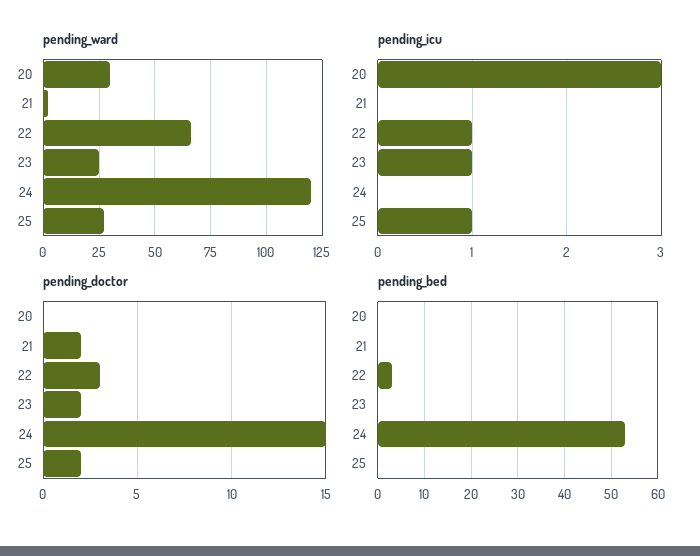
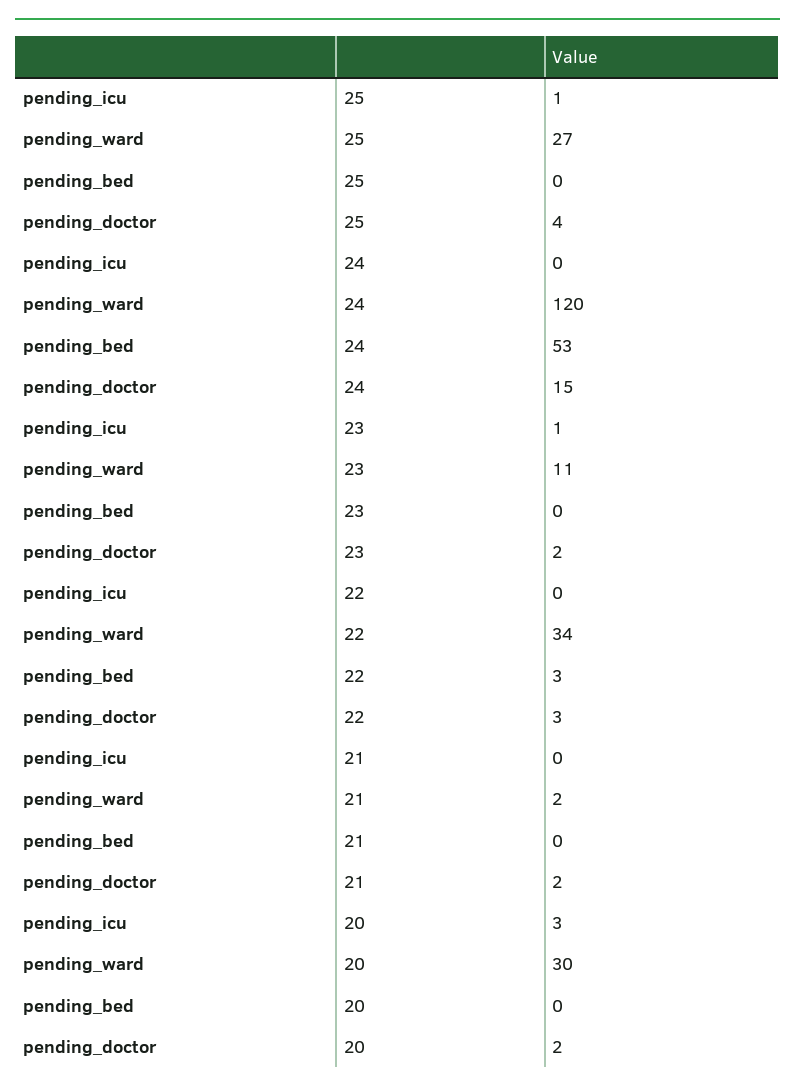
pending_ward, 22: 65 -> 34
pending_ward, 23: 25 -> 11
pending_icu, 22: 1 -> 0
pending_doctor, 20: 0 -> 2
pending_doctor, 25: 2 -> 4

